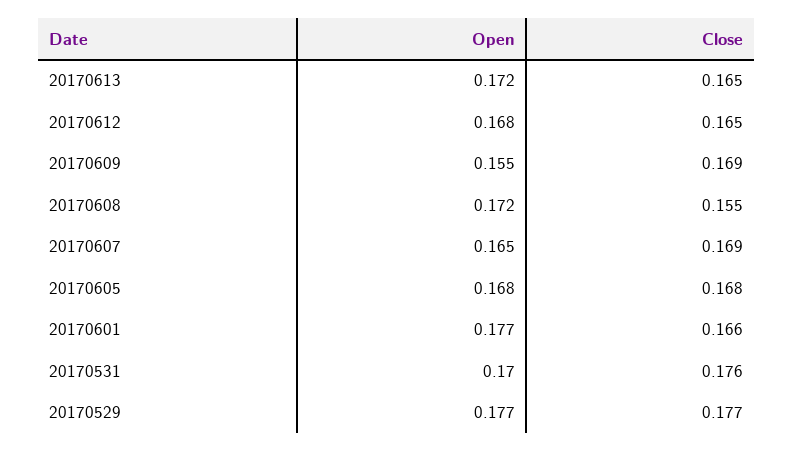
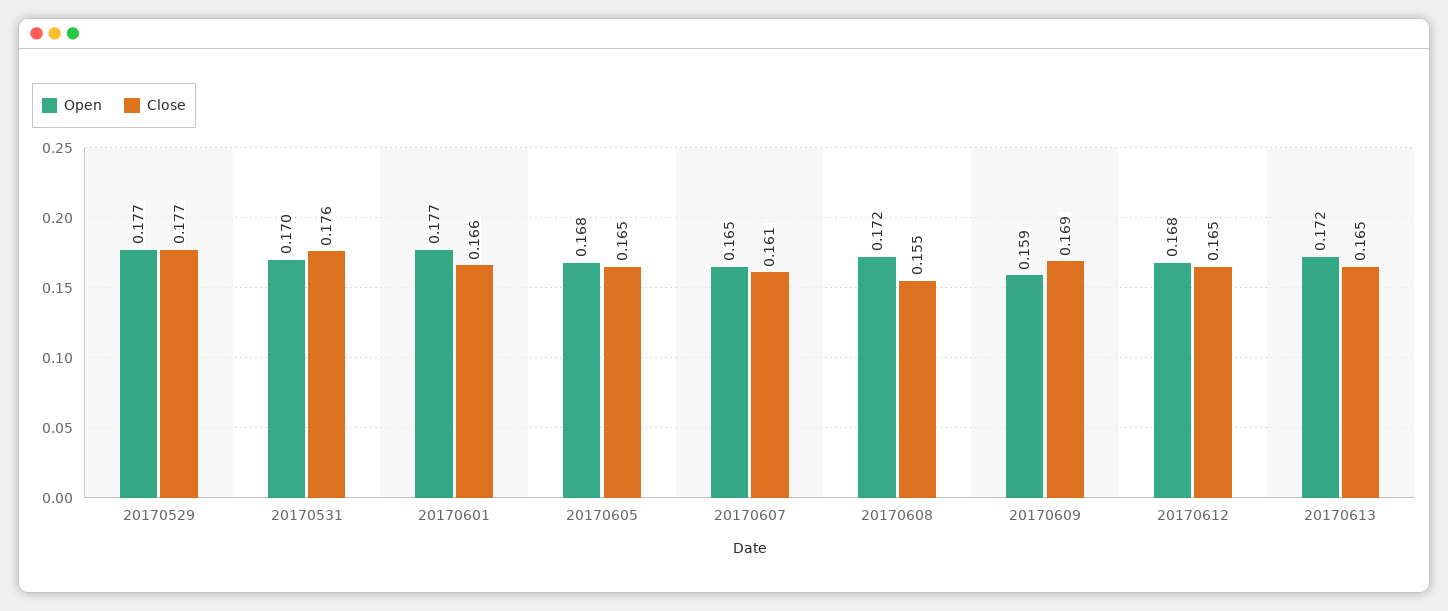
Open, 20170609: 0.155 -> 0.159
Close, 20170607: 0.169 -> 0.161
Close, 20170605: 0.168 -> 0.165

